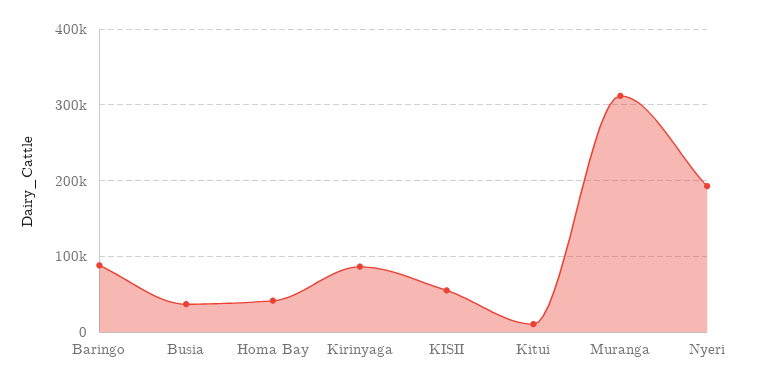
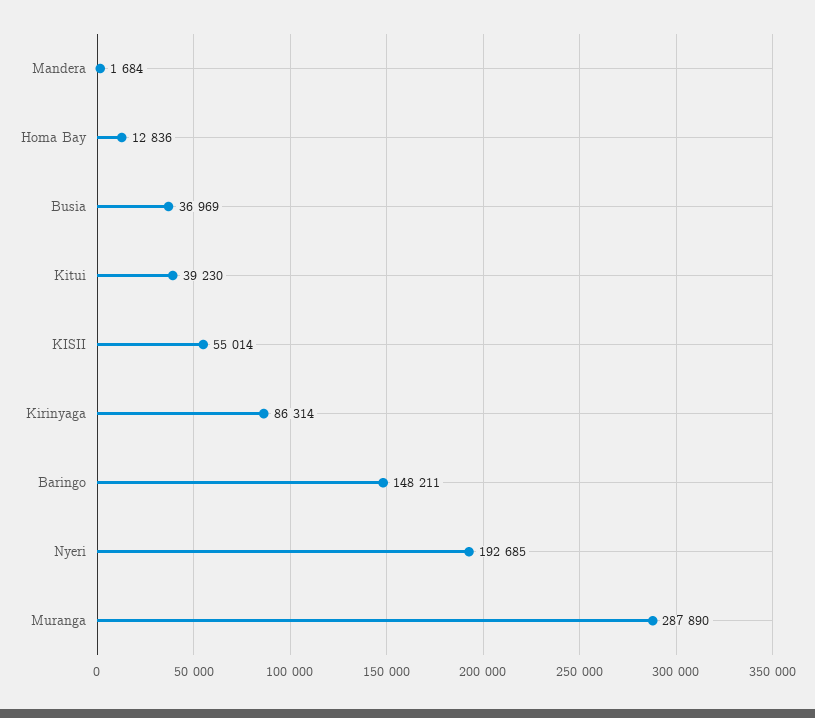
Baringo: 90000 -> 148211
Homa Bay: 40000 -> 12836
Kitui: 10000 -> 39230
Muranga: 310000 -> 287890
Mandera: none -> 1684

